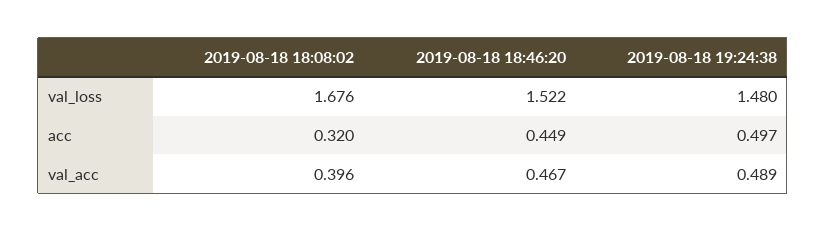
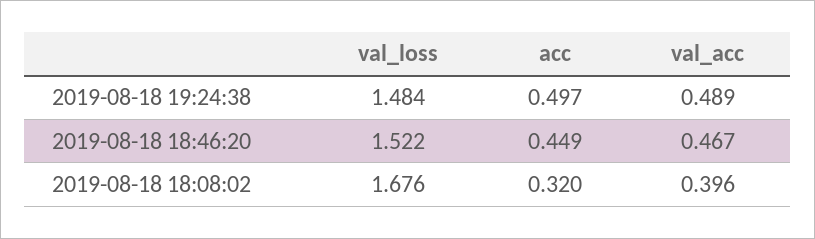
2019-08-18 19:24:38, val_loss: 1.48 -> 1.484

